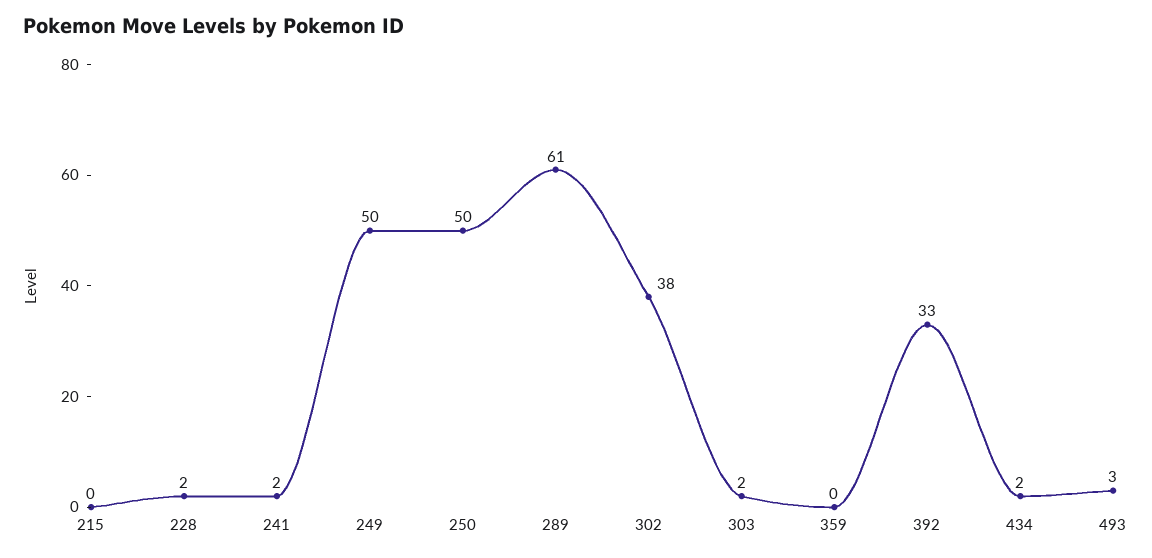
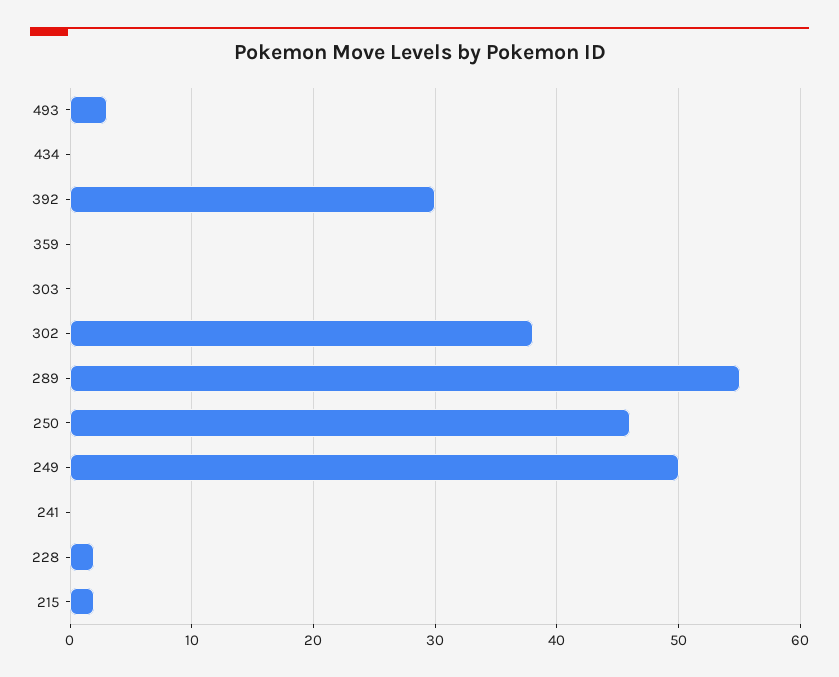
215: 0 -> 2
241: 2 -> 0
250: 50 -> 46
289: 61 -> 55
303: 2 -> 0
392: 33 -> 30
434: 2 -> 0

